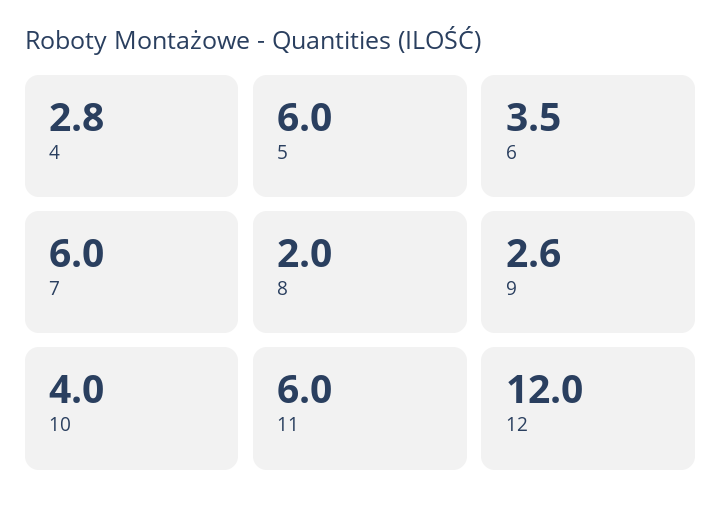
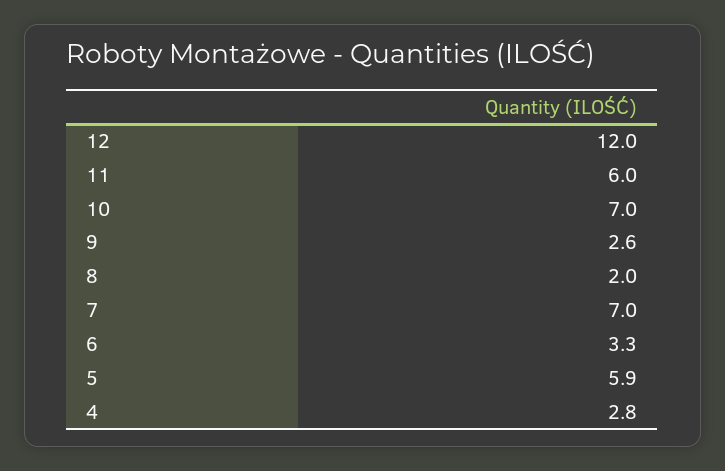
5: 6 -> 5.9
6: 3.5 -> 3.3
7: 6 -> 7
10: 4 -> 7

